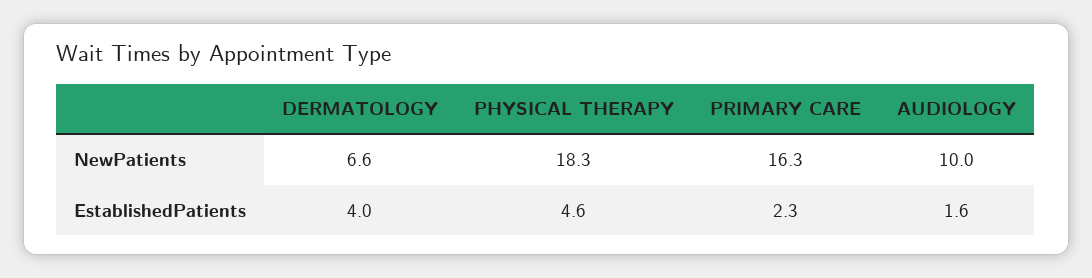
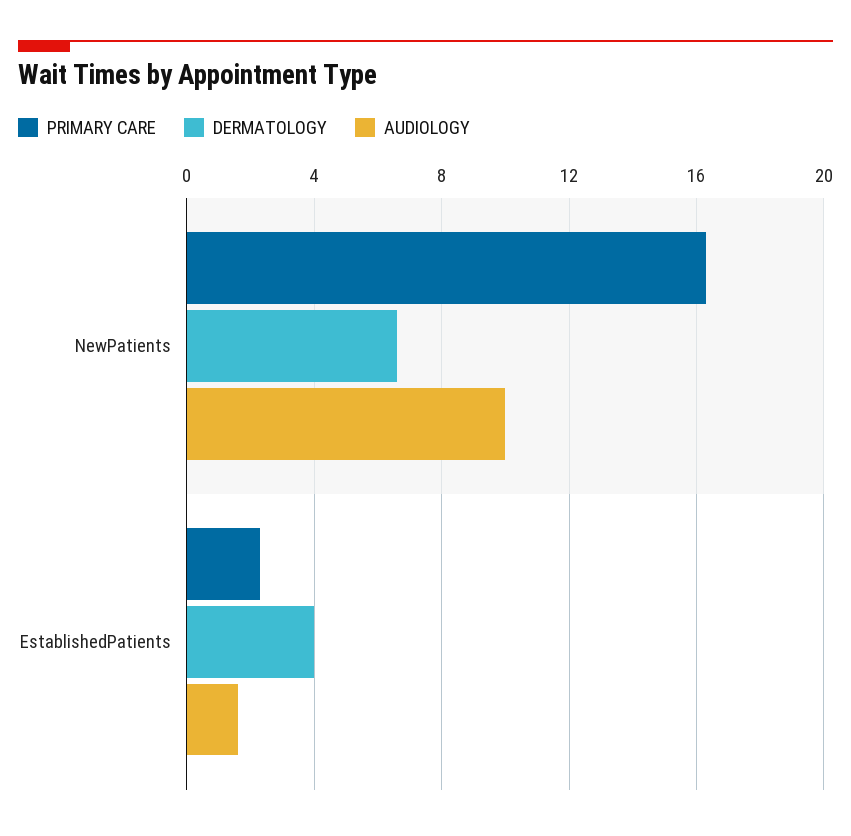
PHYSICAL THERAPY, NewPatients: 18.3 -> none
PHYSICAL THERAPY, EstablishedPatients: 4.6 -> none

